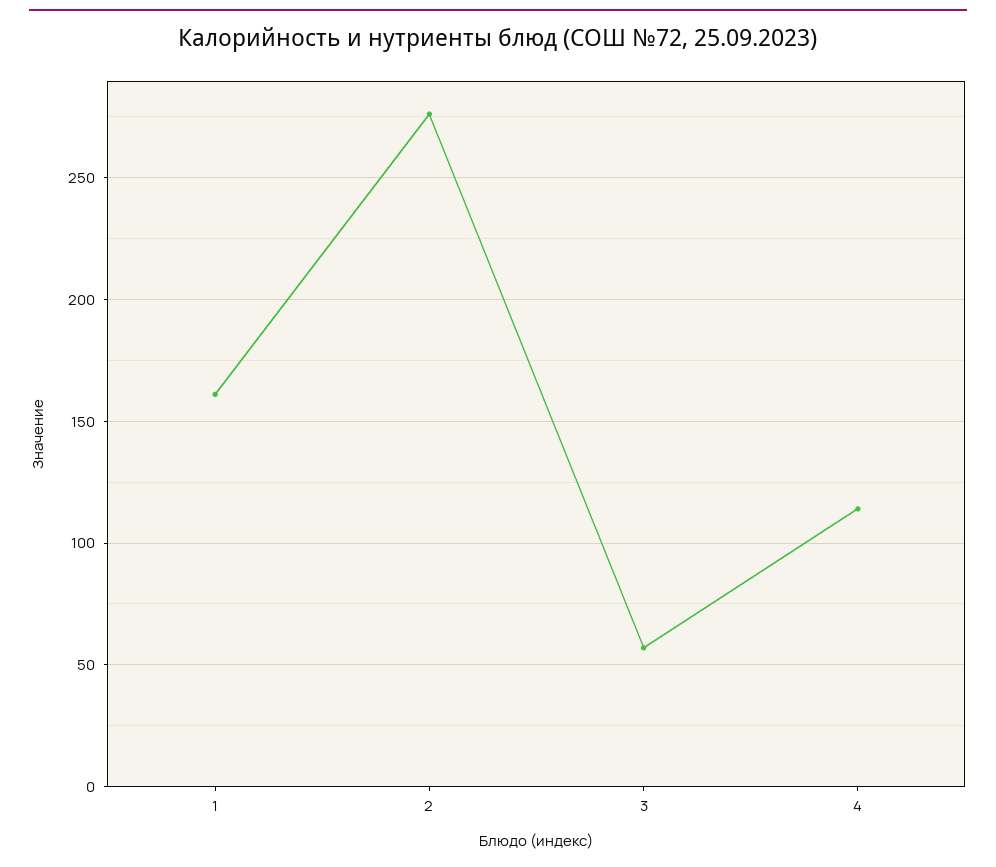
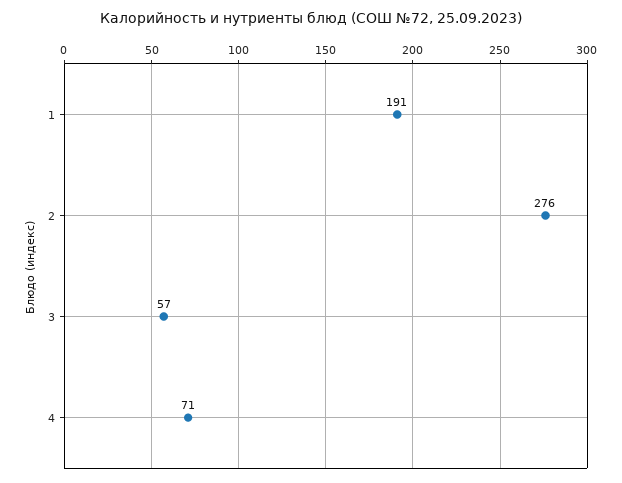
1: 160 -> 191
4: 115 -> 71

